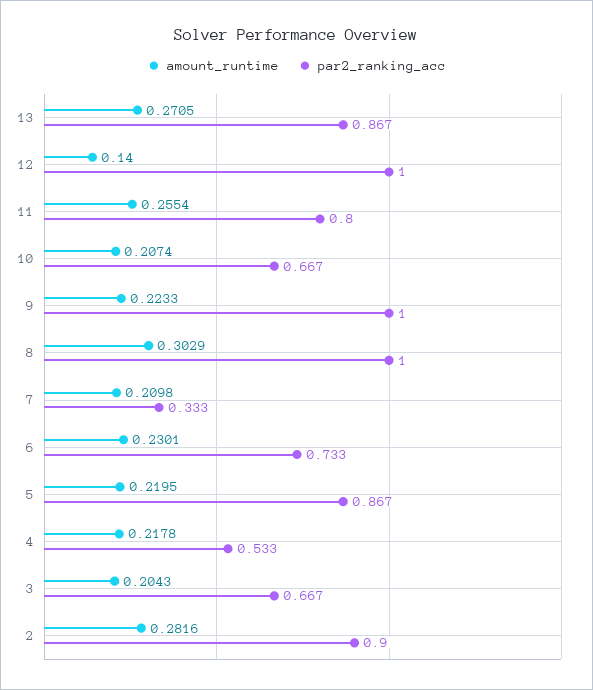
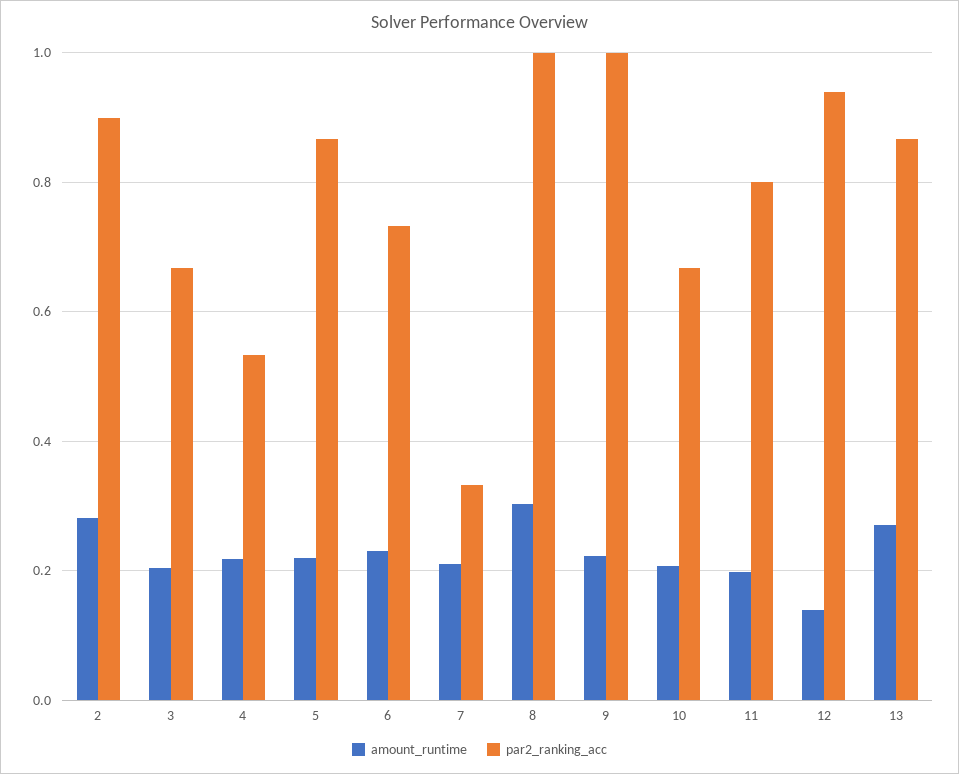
par2_ranking_acc, 12: 1 -> 0.94
amount_runtime, 11: 0.2554 -> 0.2

